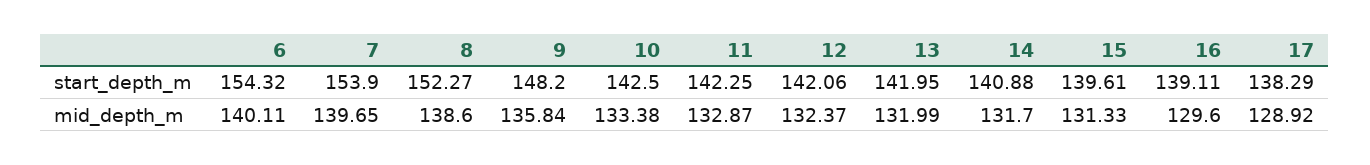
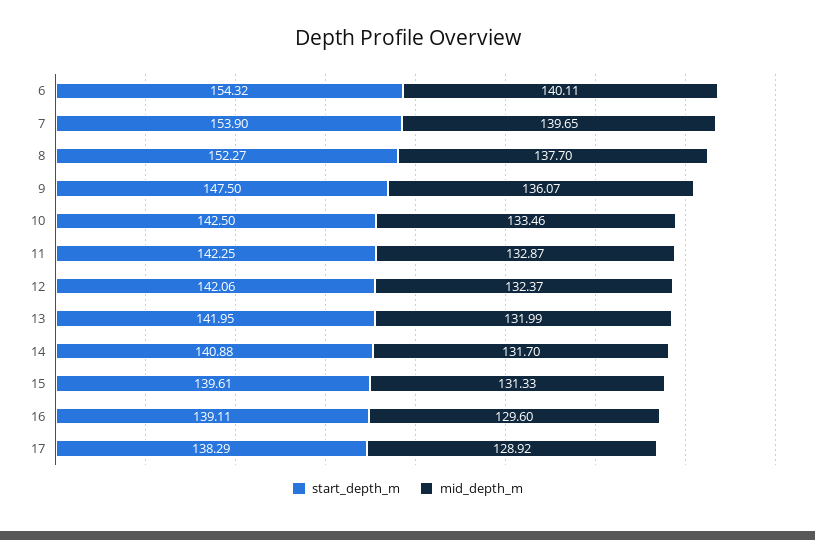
start_depth_m, 9: 148.2 -> 147.5
mid_depth_m, 8: 138.6 -> 137.7
mid_depth_m, 9: 135.84 -> 136.07
mid_depth_m, 10: 133.38 -> 133.46

